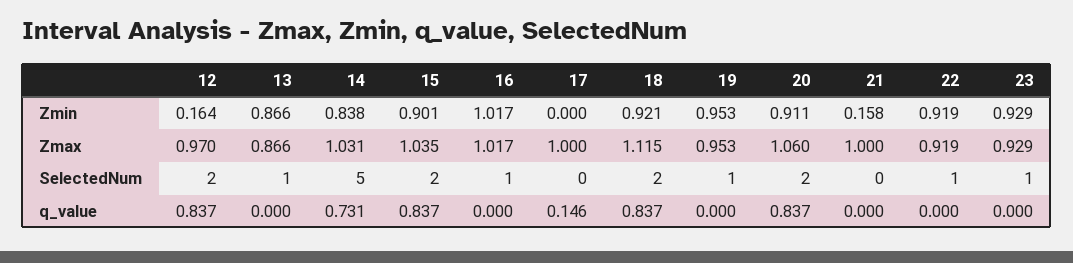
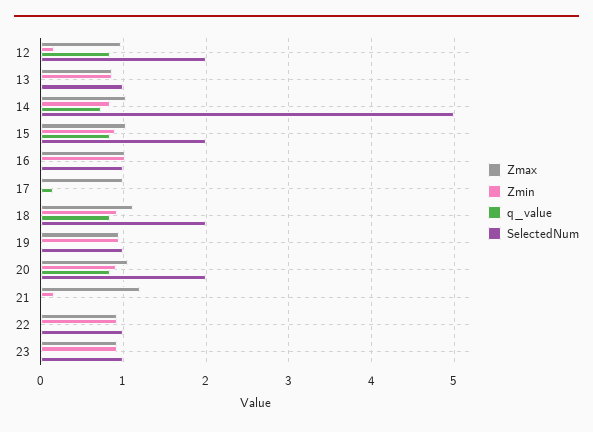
Zmax, 21: 1 -> 1.2

